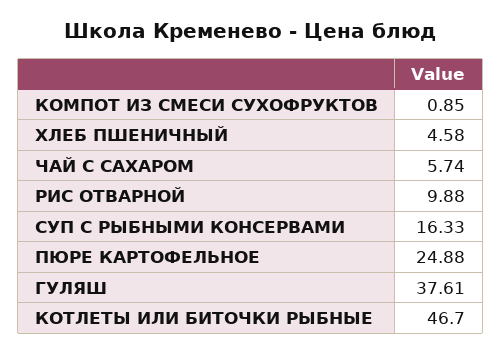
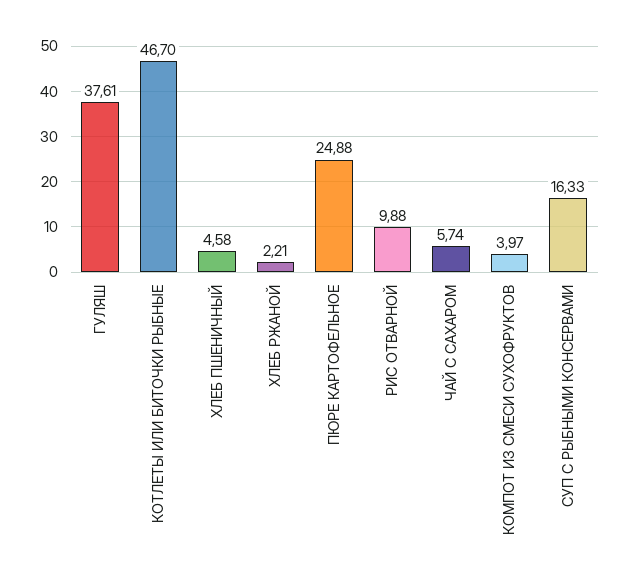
КОМПОТ ИЗ СМЕСИ СУХОФРУКТОВ: 0.85 -> 3.97
ХЛЕБ РЖАНОЙ: none -> 2.21

